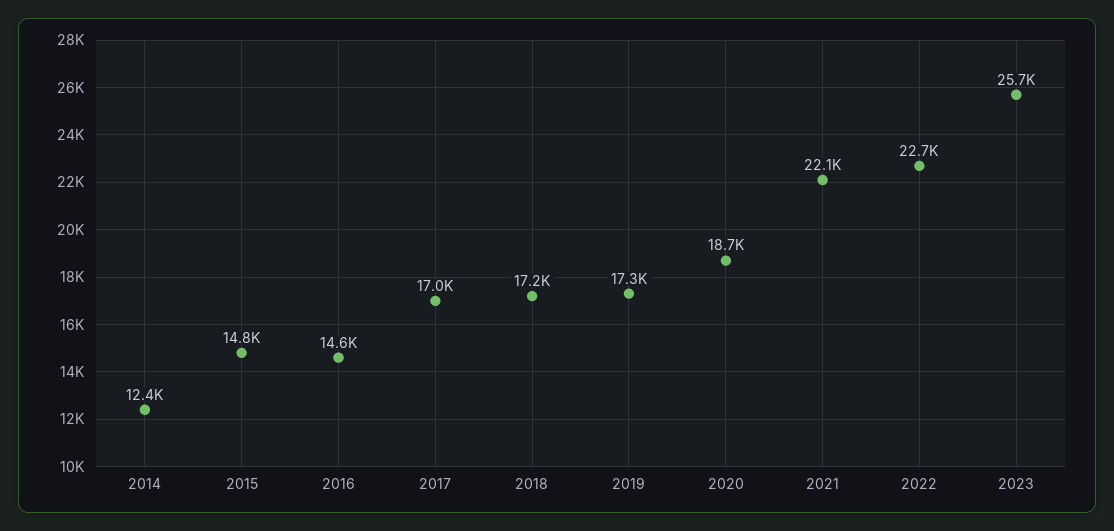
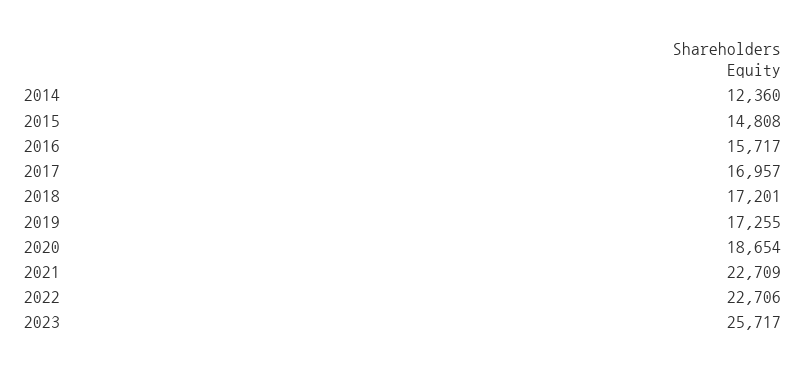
2016: 14600 -> 15717
2021: 22100 -> 22709

